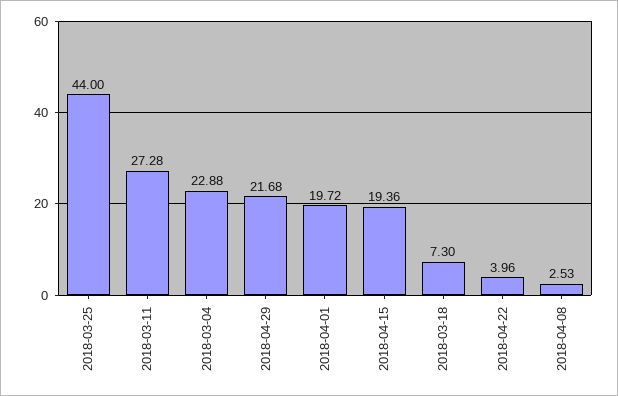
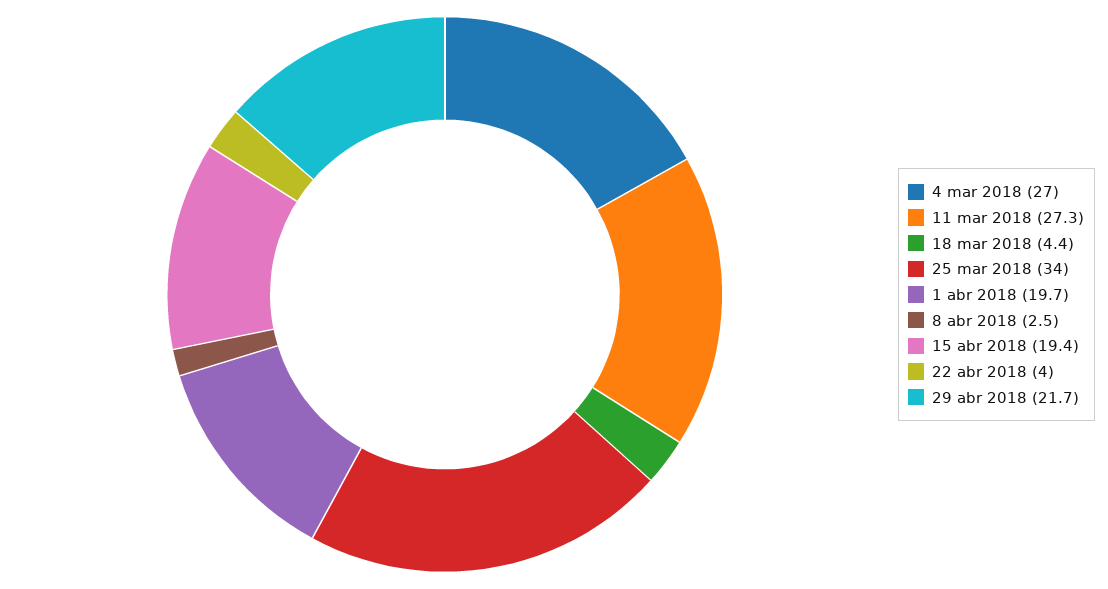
2018-03-25: 44 -> 34
2018-03-04: 22.88 -> 27
2018-03-18: 7.3 -> 4.4

